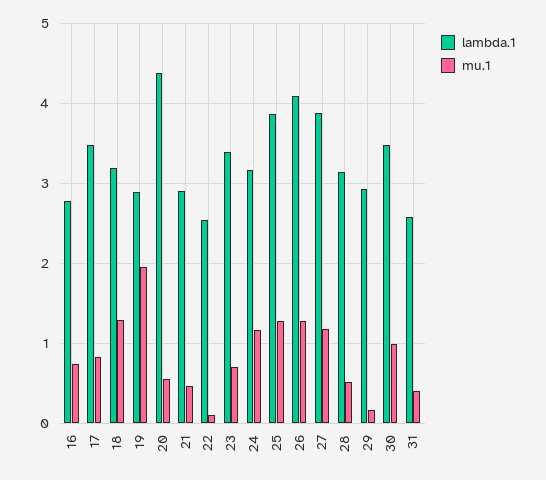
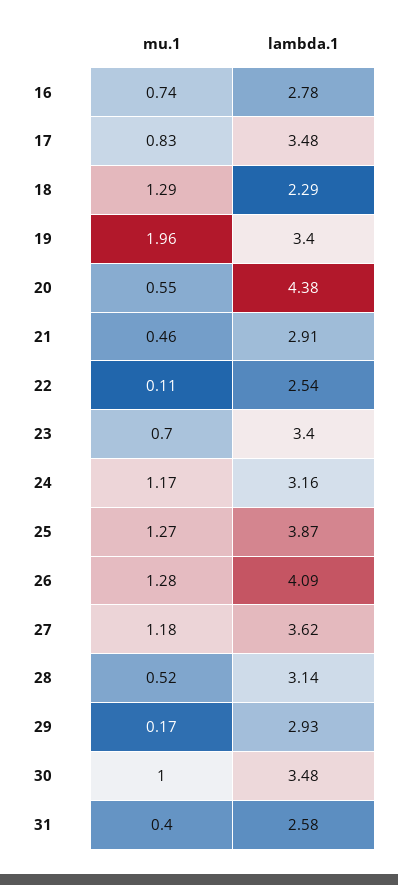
lambda.1, 18: 3.2 -> 2.29
lambda.1, 19: 2.9 -> 3.4
lambda.1, 27: 3.9 -> 3.62

